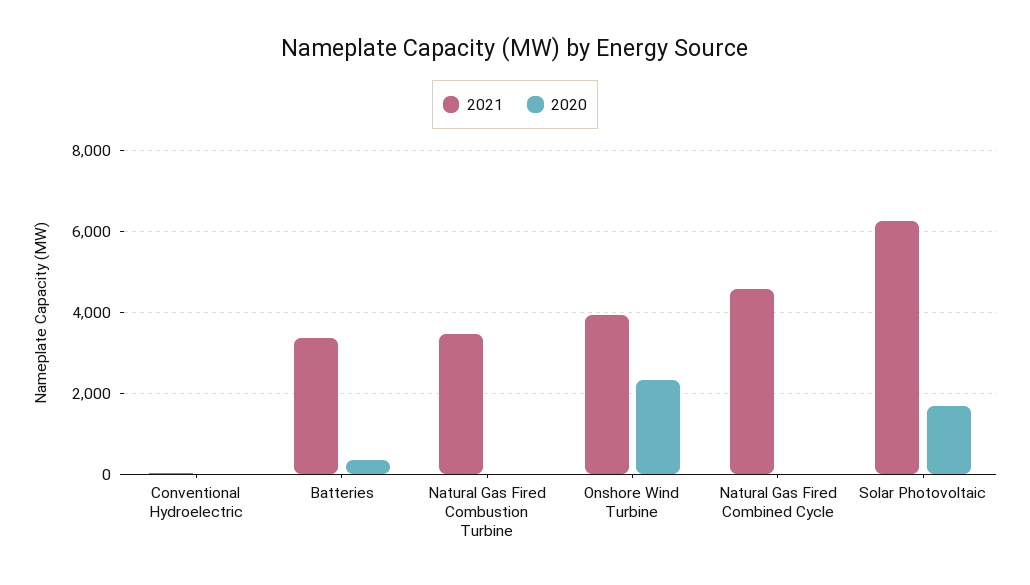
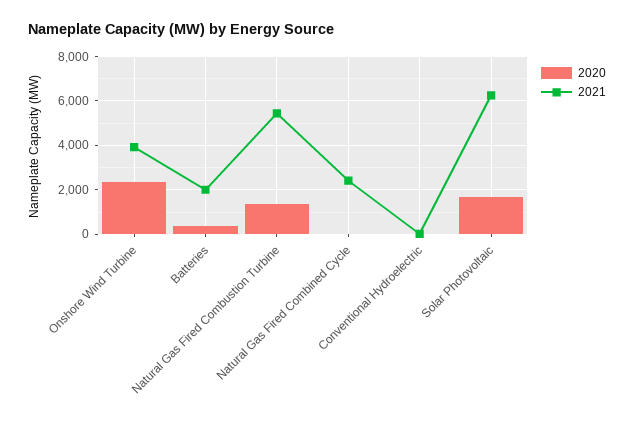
2021, Batteries: 3400 -> 2000
2021, Natural Gas Fired Combustion Turbine: 3400 -> 5500
2020, Natural Gas Fired Combustion Turbine: 0 -> 1500
2021, Natural Gas Fired Combined Cycle: 4600 -> 2500

